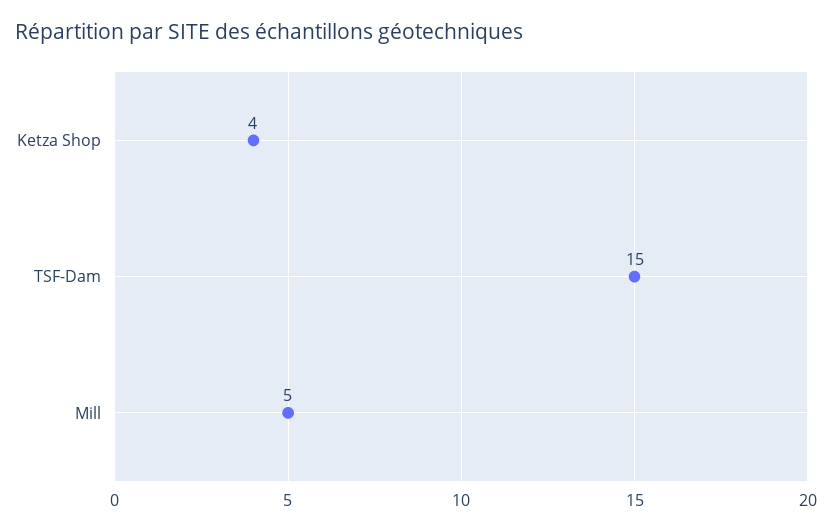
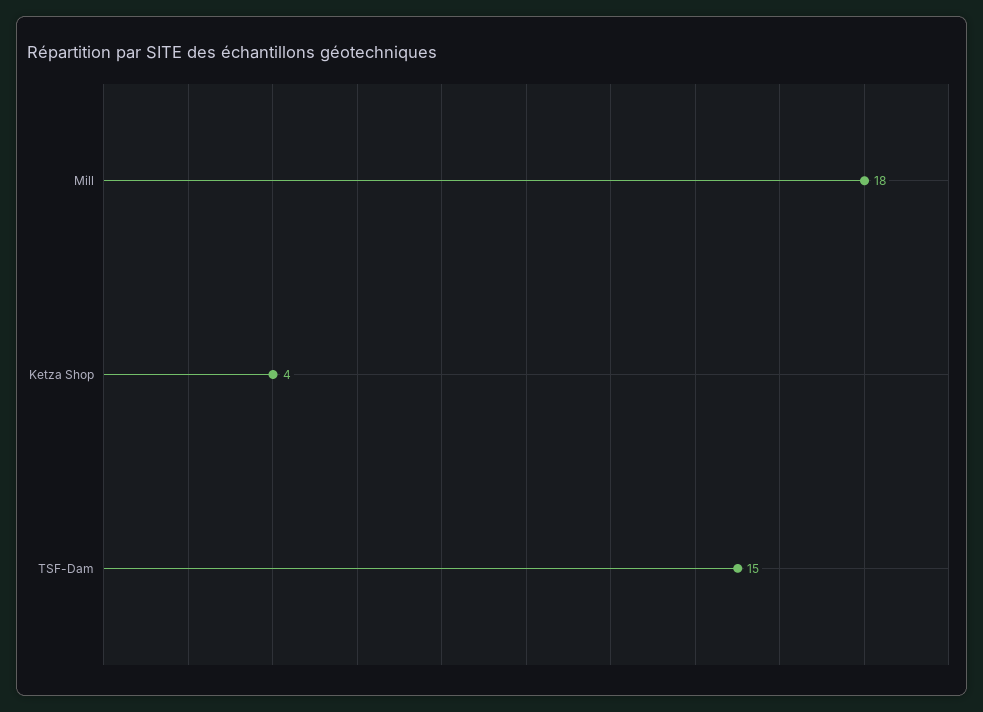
Mill: 5 -> 18

